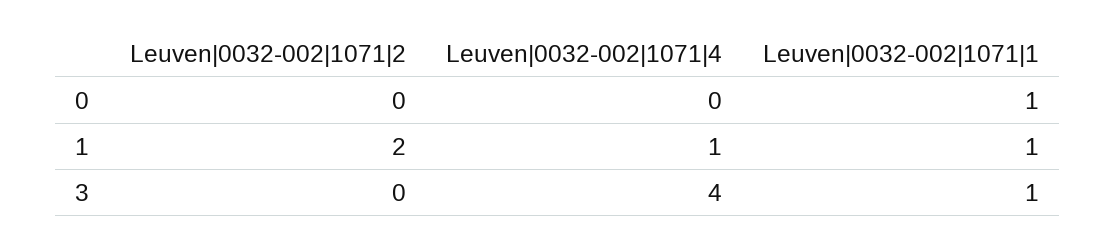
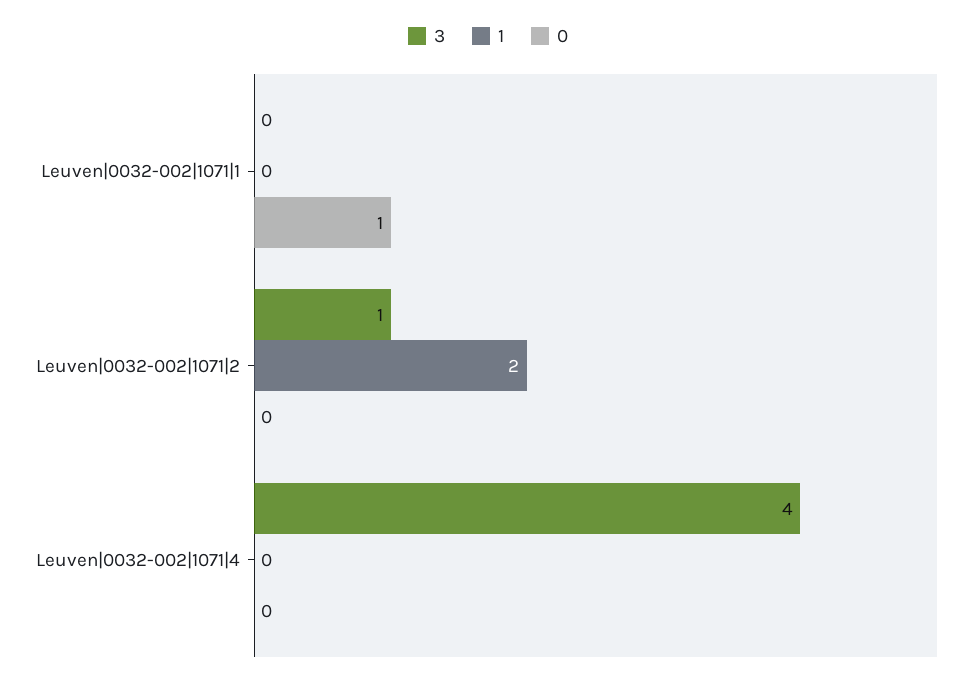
1, Leuven|0032-002|1071|4: 1 -> 0
1, Leuven|0032-002|1071|1: 1 -> 0
3, Leuven|0032-002|1071|2: 0 -> 1
3, Leuven|0032-002|1071|1: 1 -> 0

